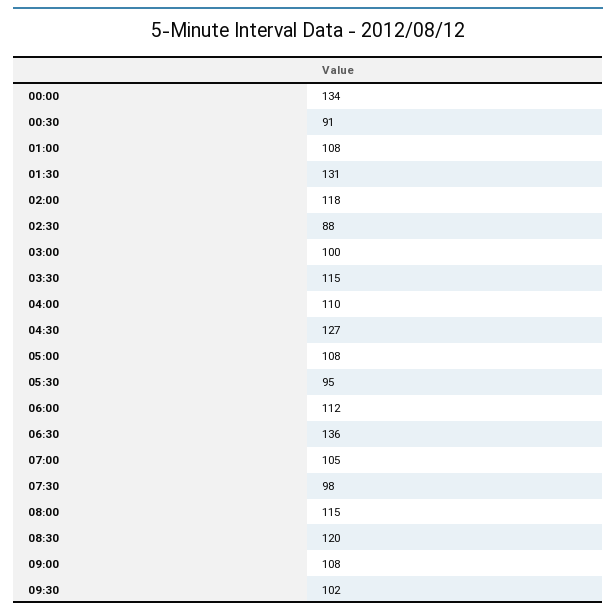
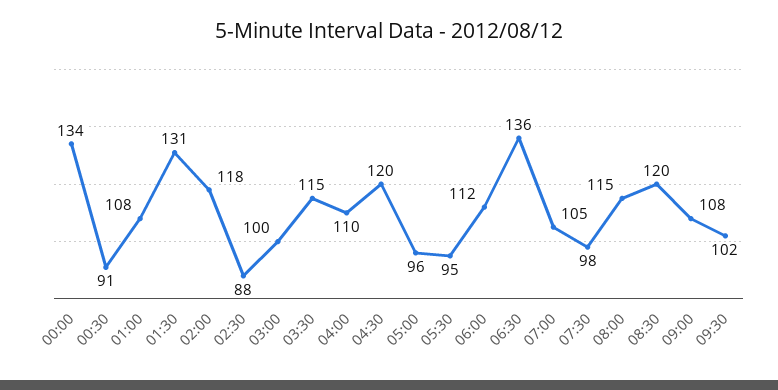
04:30: 127 -> 120
05:00: 108 -> 96

